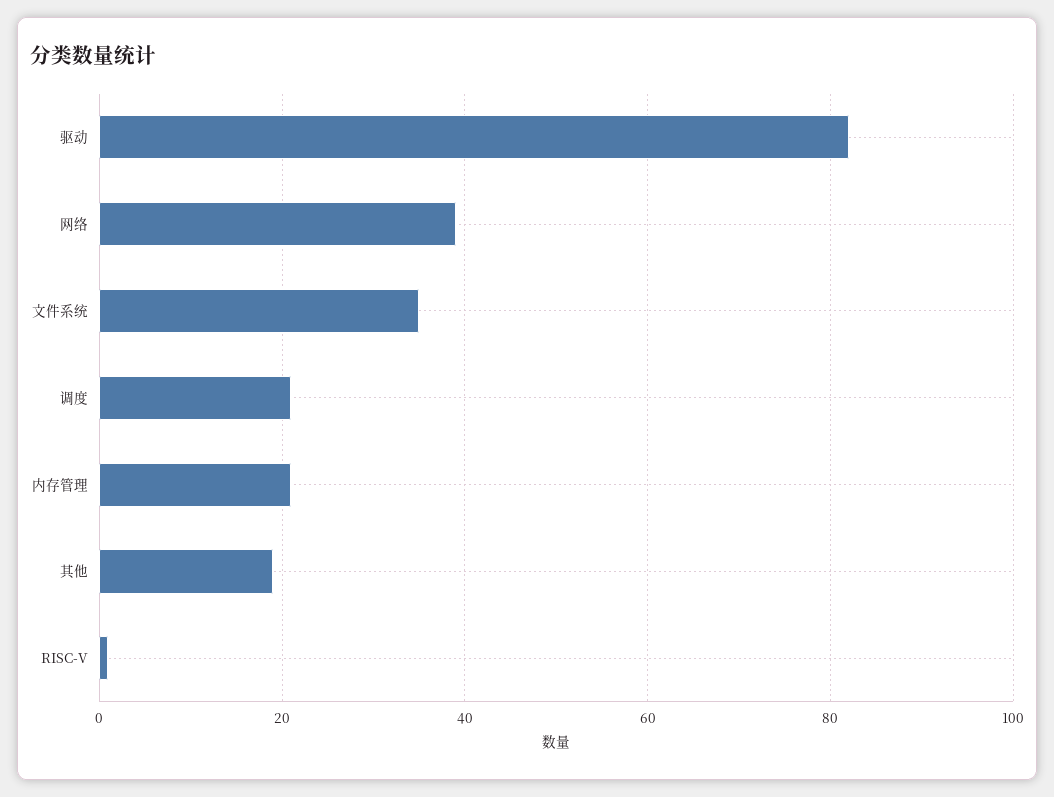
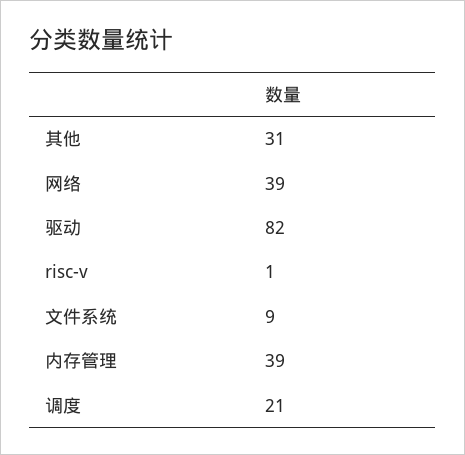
文件系统: 35 -> 9
内存管理: 20 -> 39
其他: 20 -> 31

